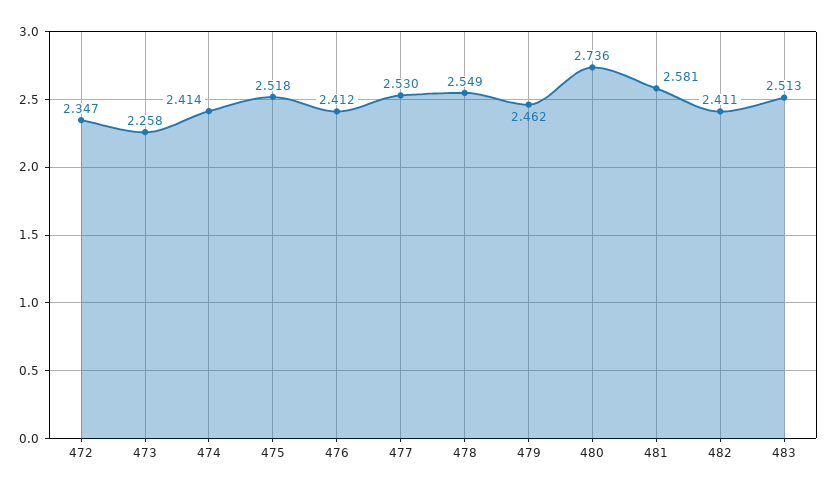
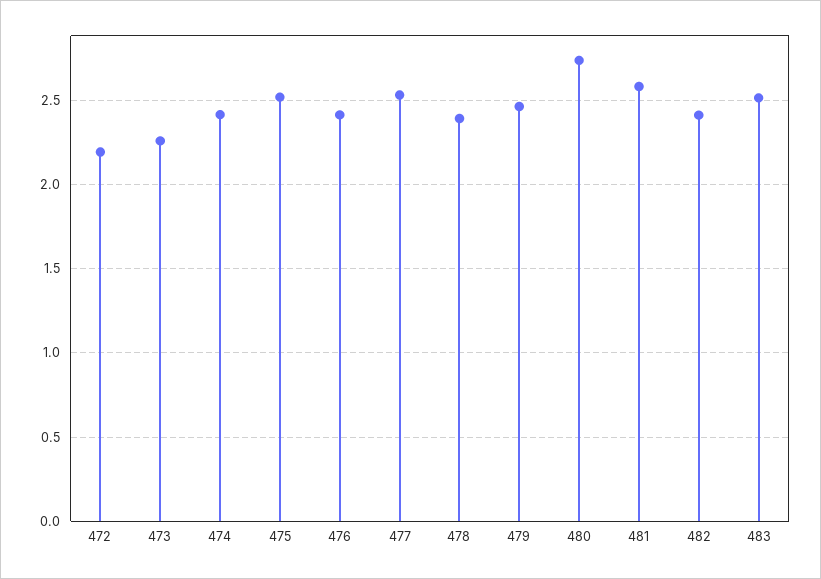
472: 2.347 -> 2.2
478: 2.549 -> 2.4

